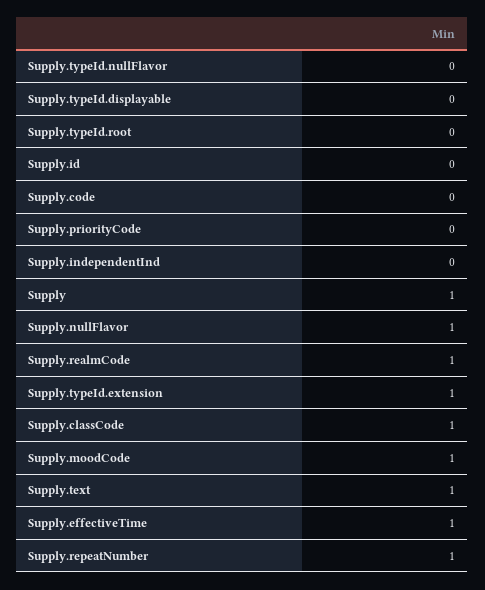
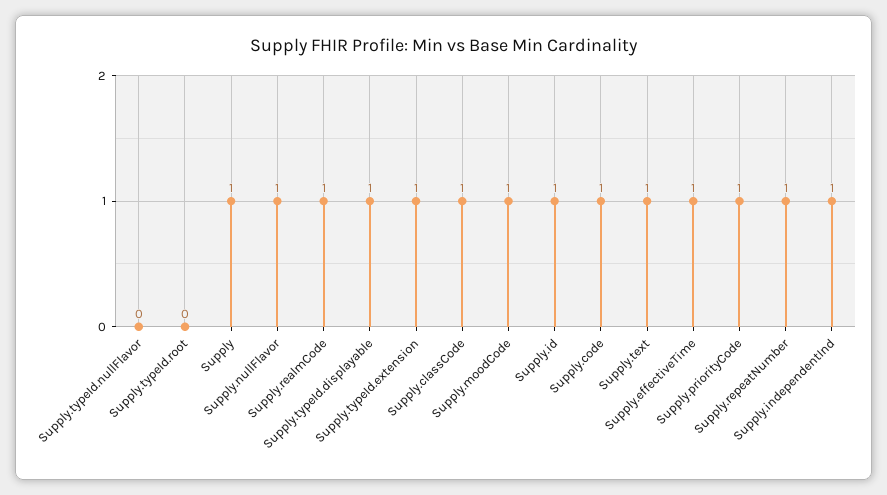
Supply.typeId.displayable: 0 -> 1
Supply.id: 0 -> 1
Supply.code: 0 -> 1
Supply.priorityCode: 0 -> 1
Supply.independentInd: 0 -> 1

